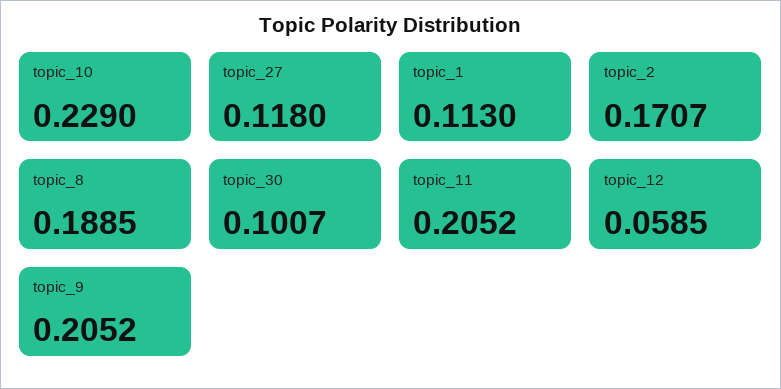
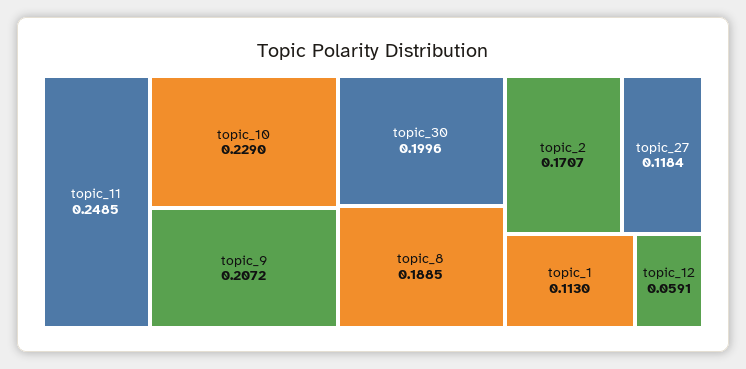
topic_27: 0.118 -> 0.1184
topic_30: 0.1007 -> 0.1996
topic_11: 0.2052 -> 0.2485
topic_12: 0.0585 -> 0.0591
topic_9: 0.2052 -> 0.2072

